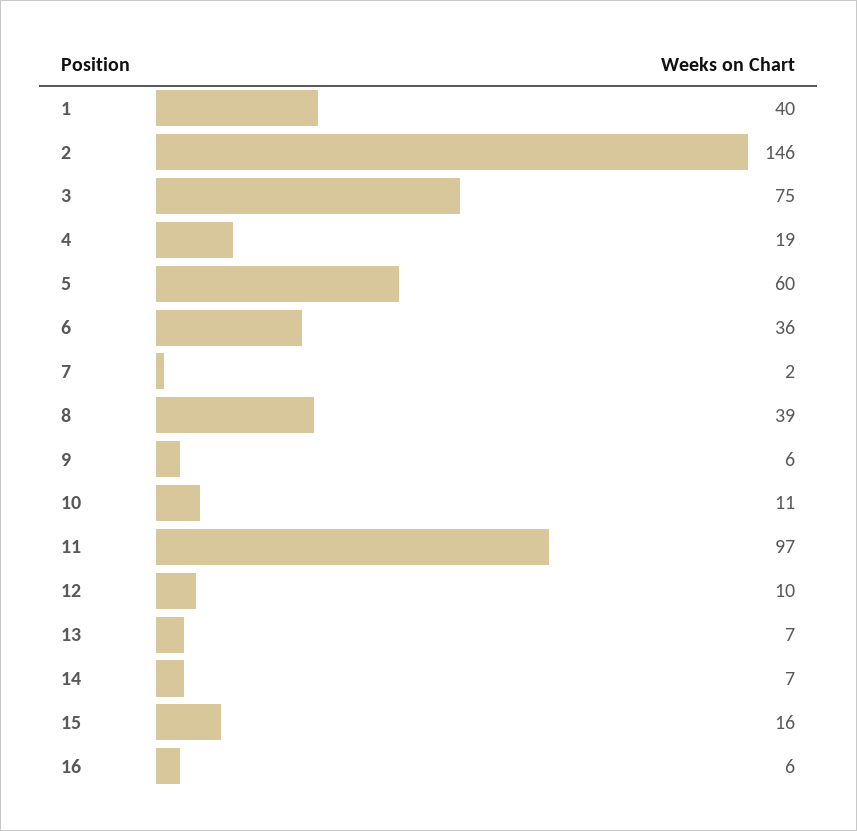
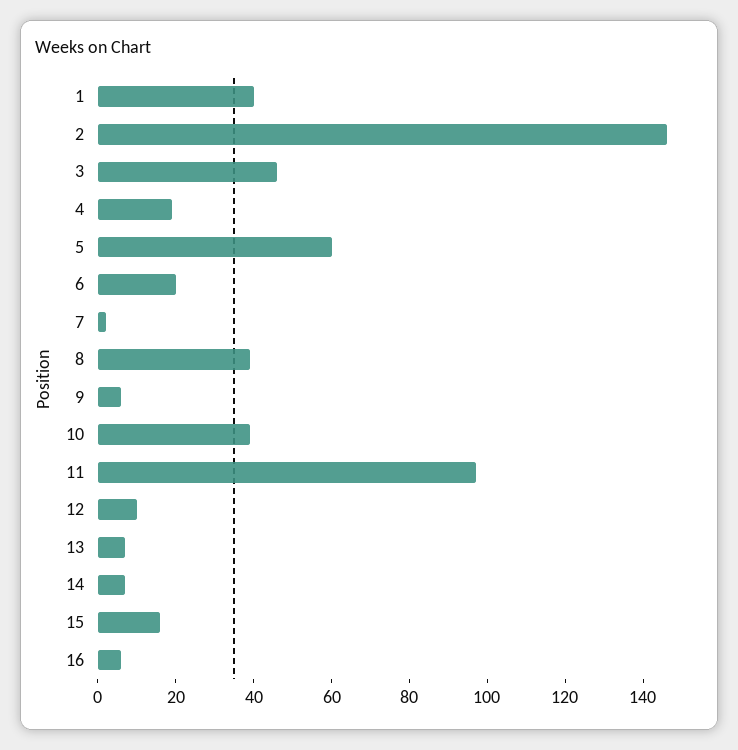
3: 75 -> 45
6: 36 -> 20
10: 11 -> 40

